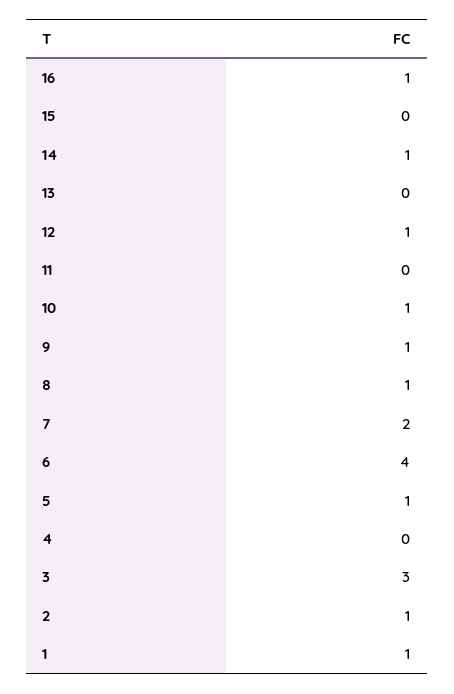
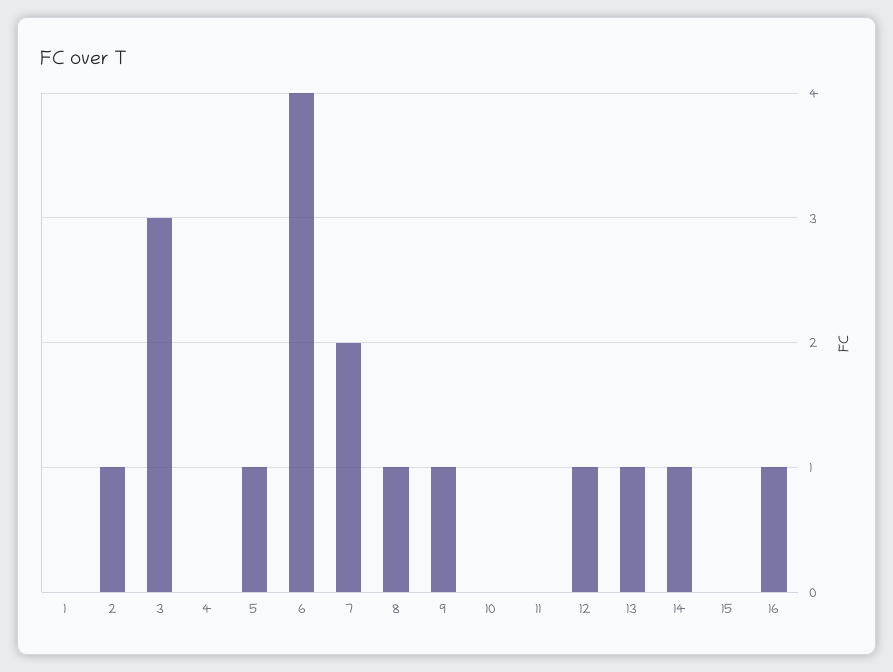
13: 0 -> 1
10: 1 -> 0
1: 1 -> 0

